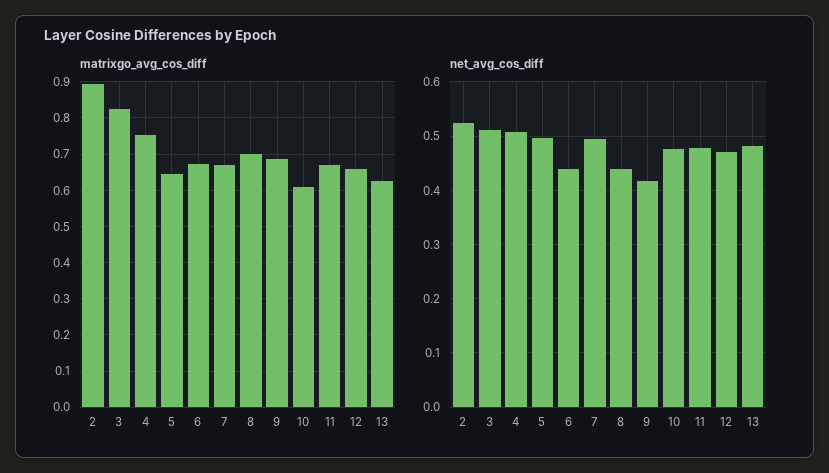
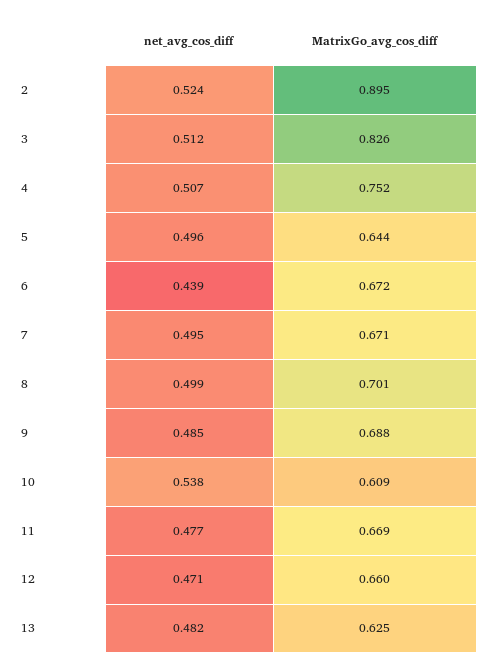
net_avg_cos_diff, 8: 0.44 -> 0.499
net_avg_cos_diff, 9: 0.42 -> 0.485
net_avg_cos_diff, 10: 0.48 -> 0.538

